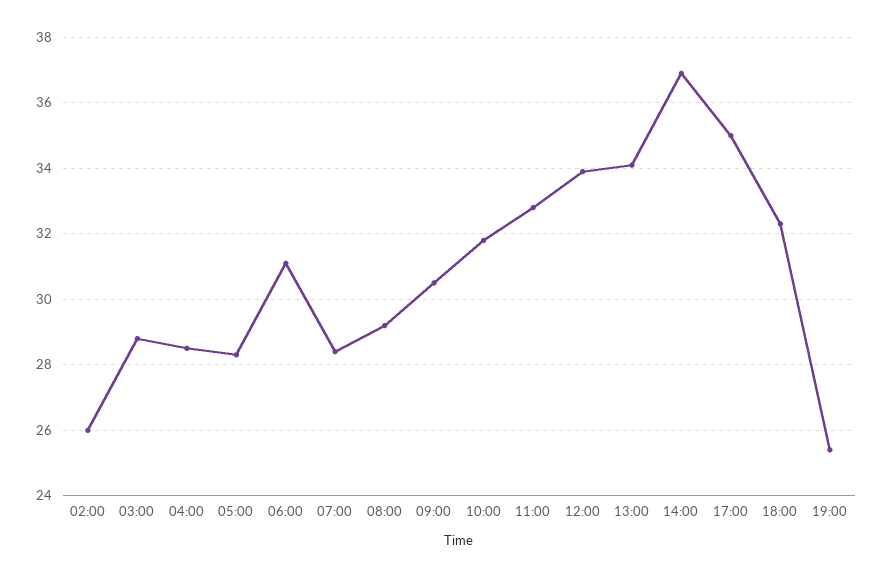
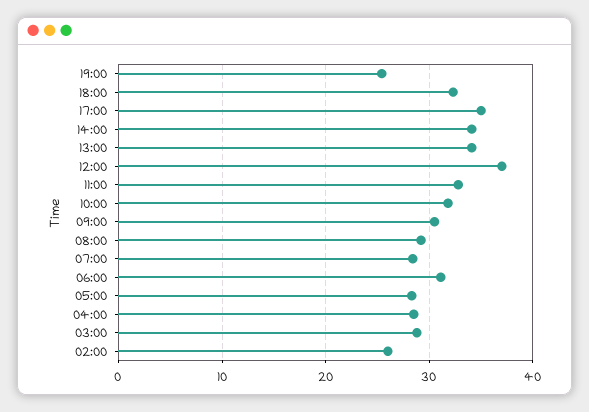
12:00: 34 -> 37
14:00: 37 -> 34

